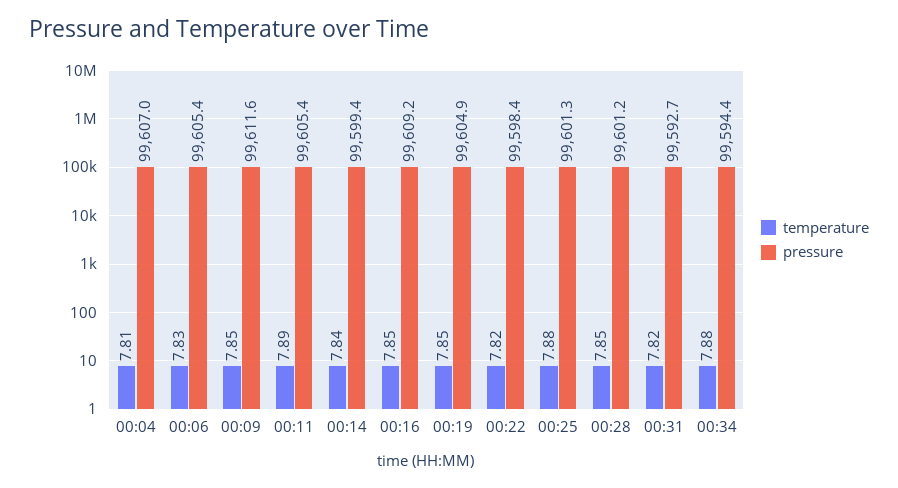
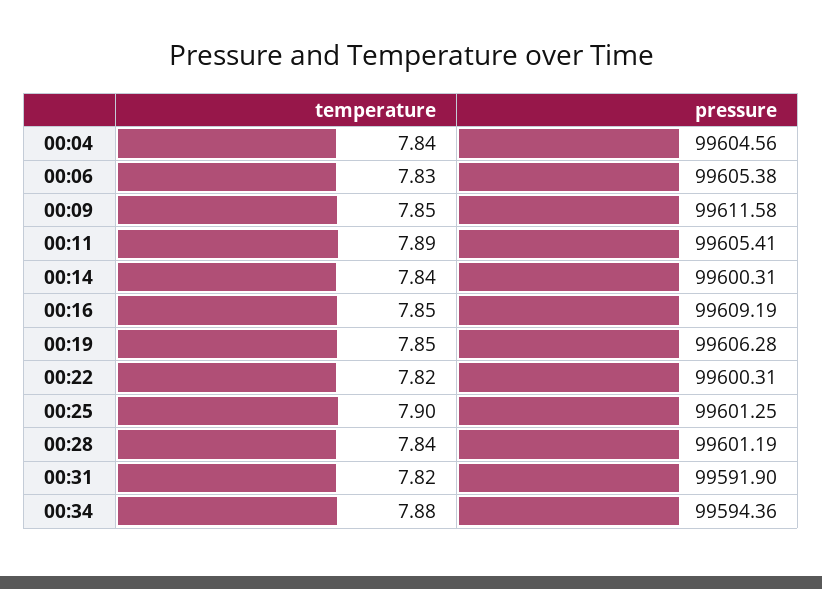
temperature, 00:04: 7.81 -> 7.84
pressure, 00:04: 99607 -> 99604.56
pressure, 00:14: 99599.4 -> 99600.31
pressure, 00:19: 99604.9 -> 99606.28
pressure, 00:22: 99598.4 -> 99600.31
temperature, 00:25: 7.88 -> 7.9
temperature, 00:28: 7.85 -> 7.84
pressure, 00:31: 99592.7 -> 99591.9

